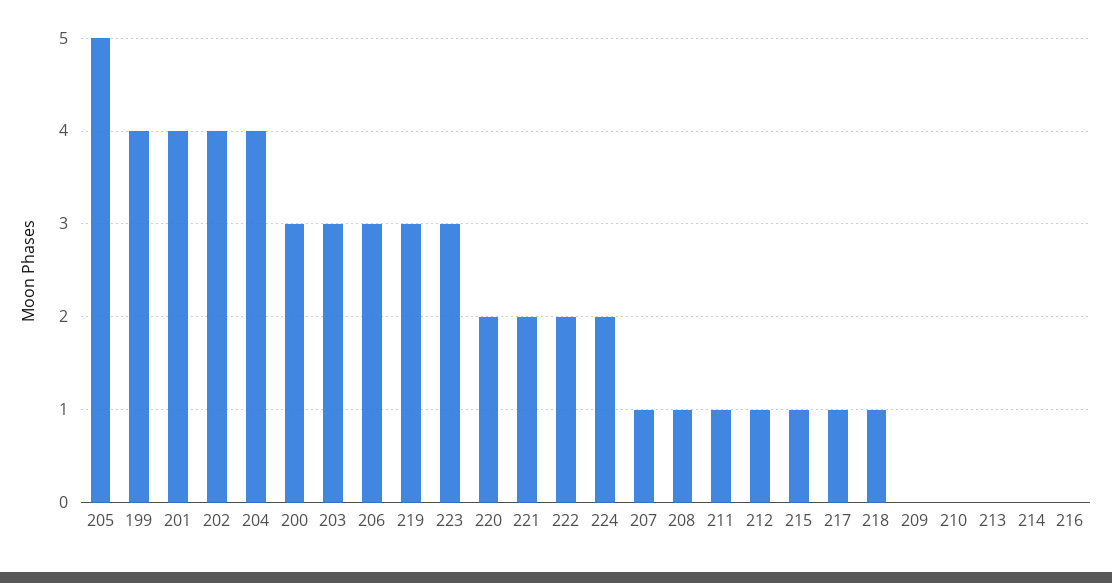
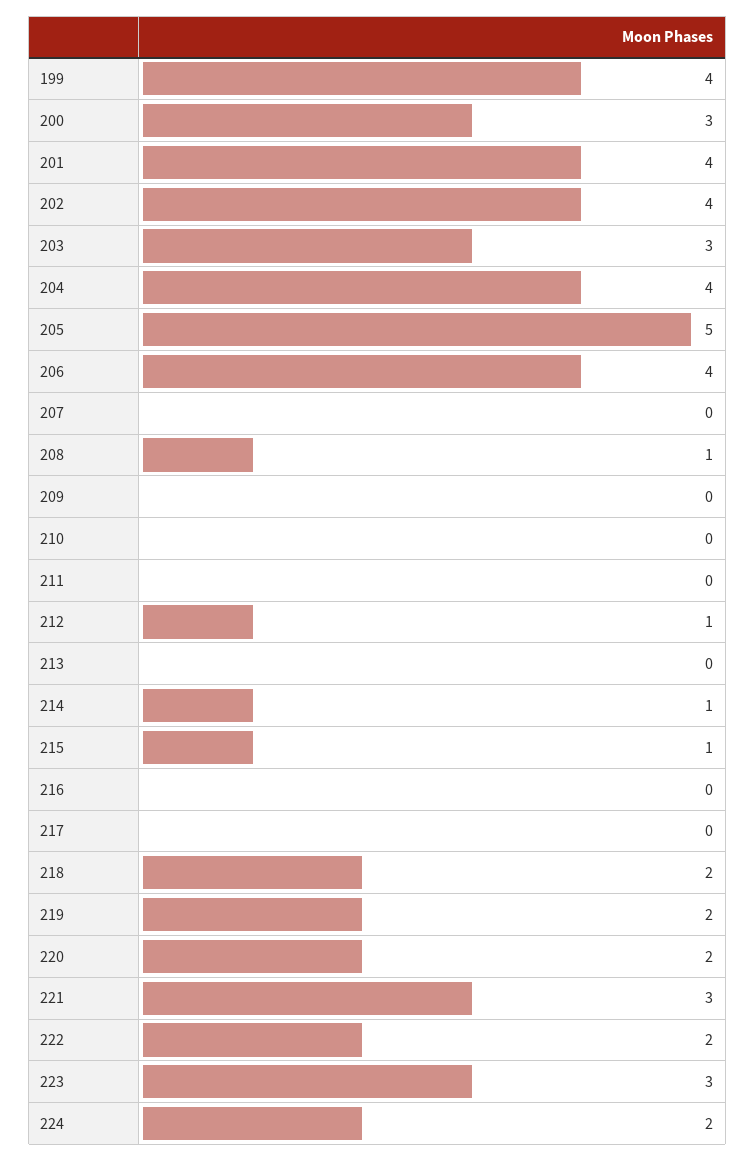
206: 3 -> 4
219: 3 -> 2
221: 2 -> 3
207: 1 -> 0
211: 1 -> 0
217: 1 -> 0
218: 1 -> 2
214: 0 -> 1

